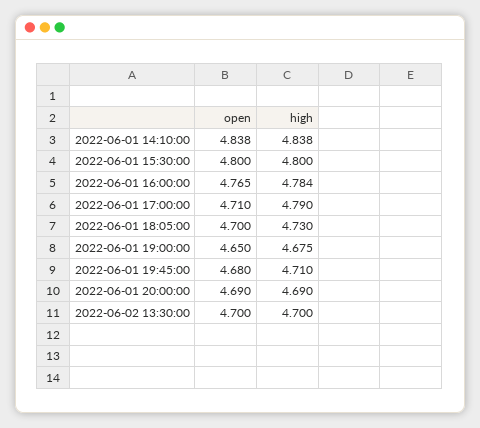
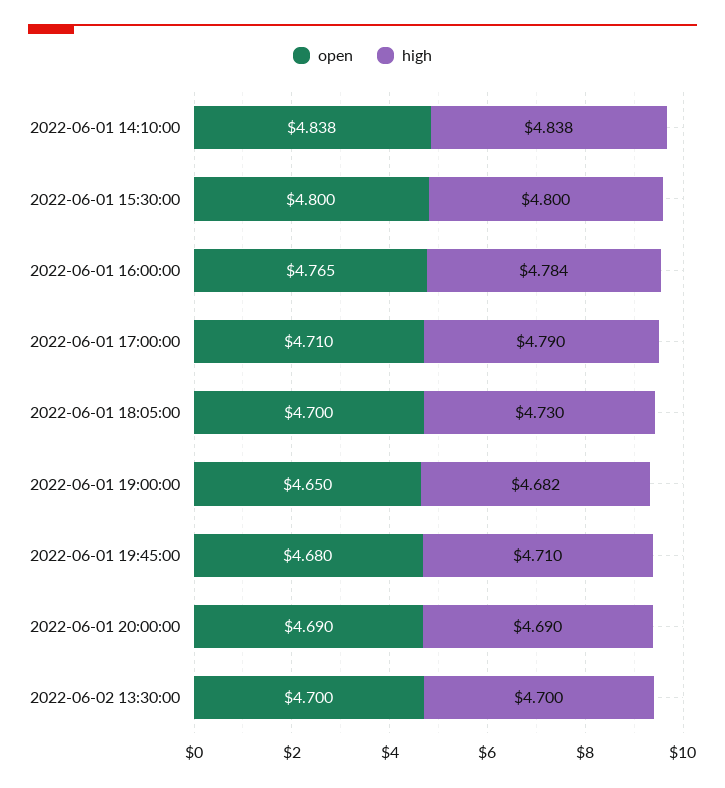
high, 2022-06-01 19:00:00: 4.675 -> 4.682

